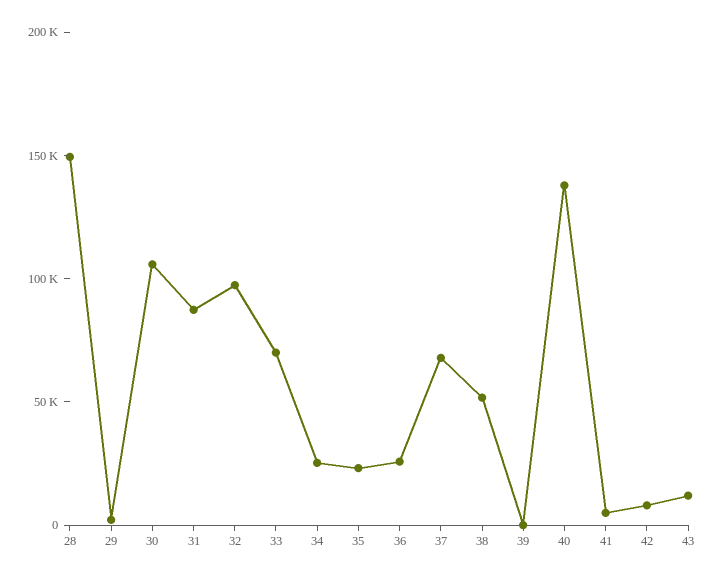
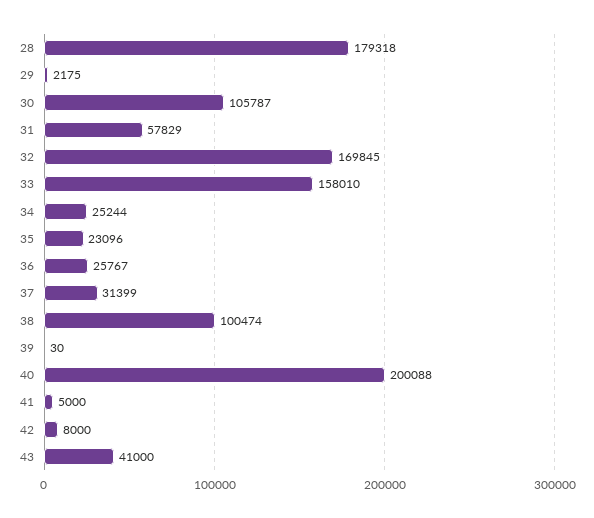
28: 150000 -> 179318
31: 90000 -> 57829
32: 100000 -> 169845
33: 70000 -> 158010
37: 70000 -> 31399
38: 50000 -> 100474
40: 140000 -> 200088
43: 10000 -> 41000

